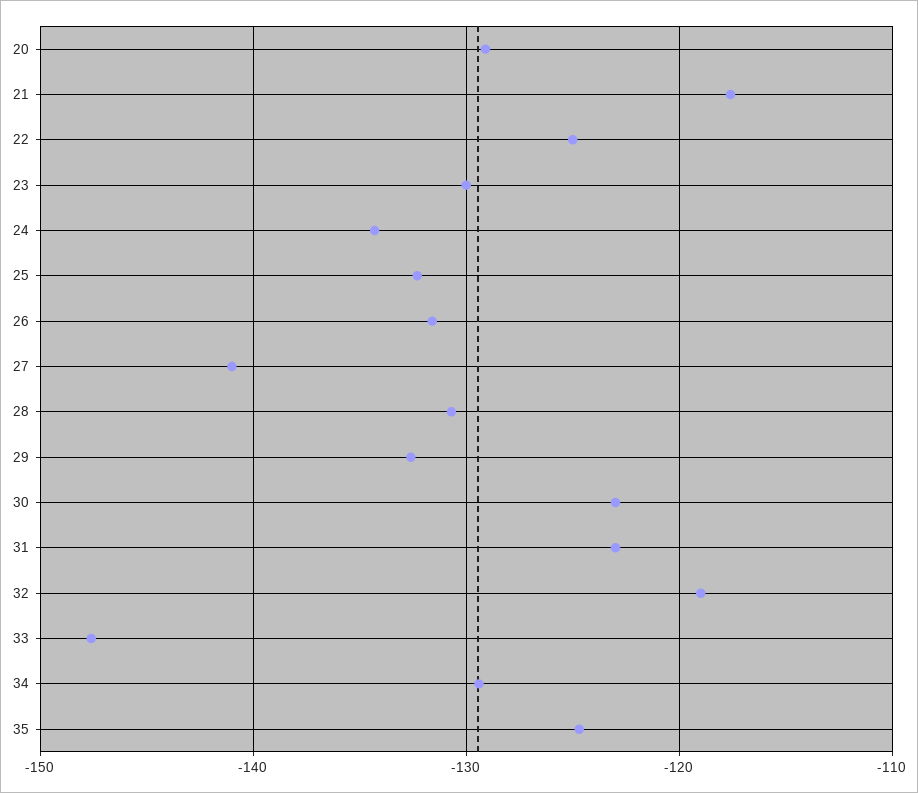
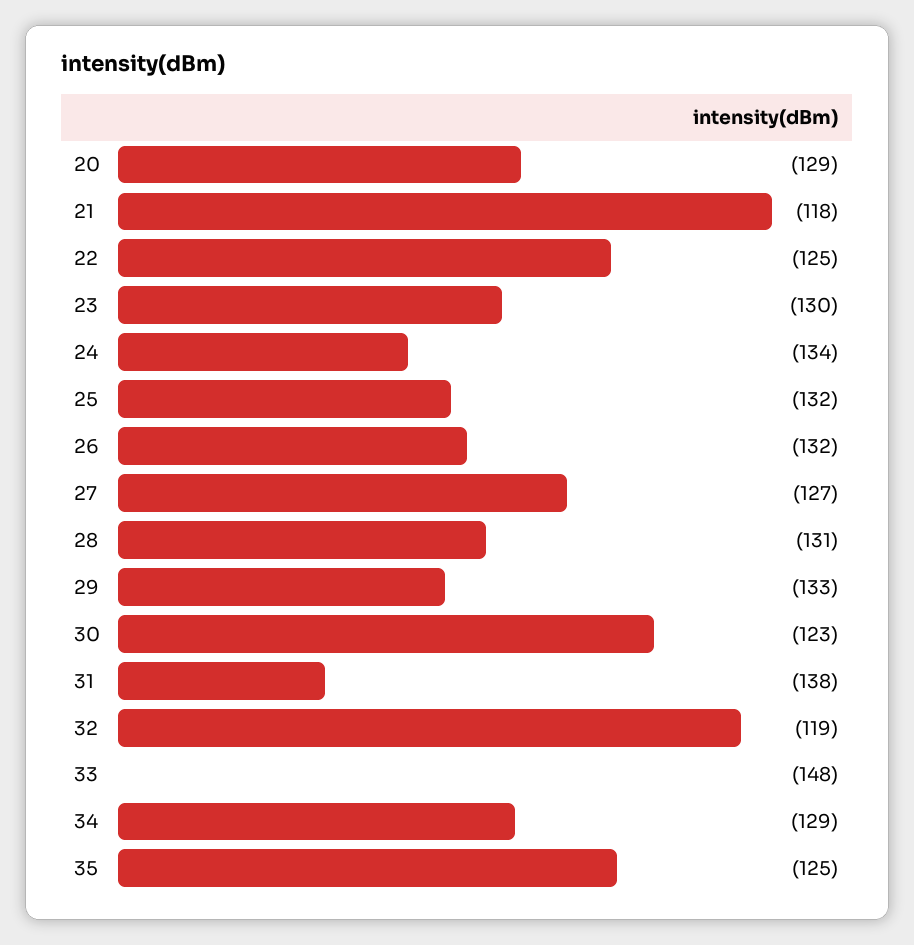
27: -141 -> -127
31: -123 -> -138

